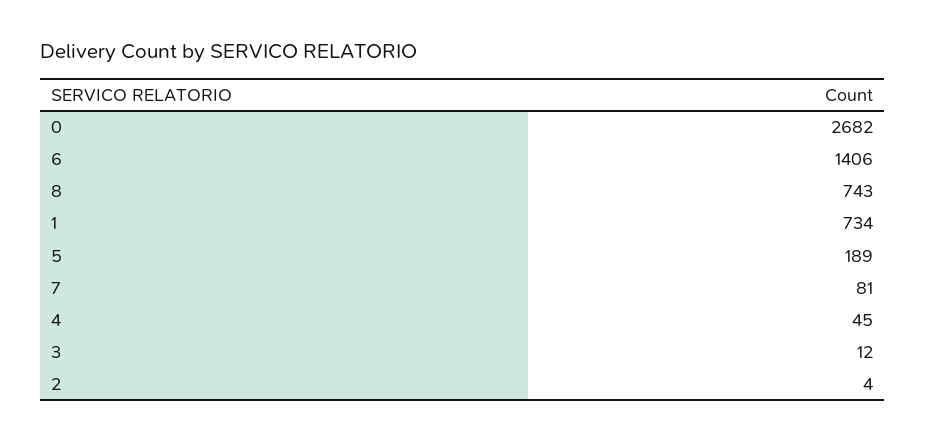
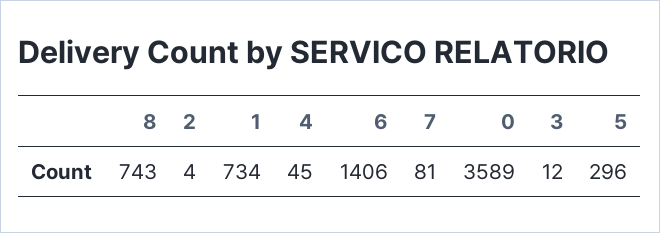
0: 2682 -> 3589
5: 189 -> 296

